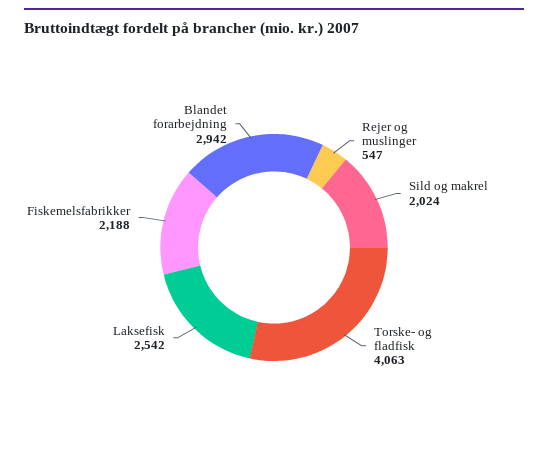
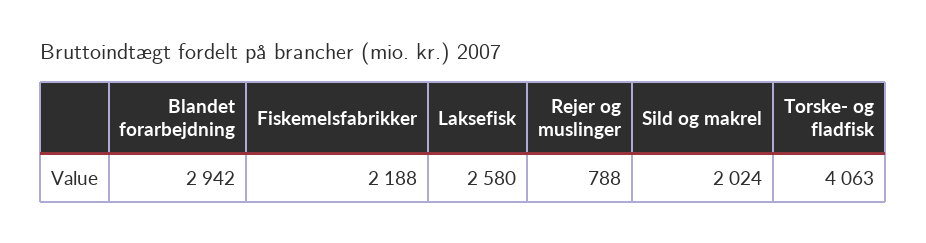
Rejer og muslinger: 547 -> 788
Laksefisk: 2542 -> 2580

